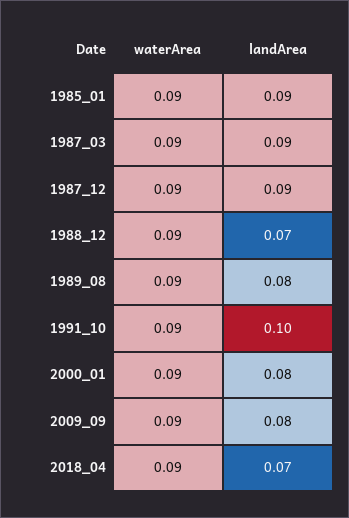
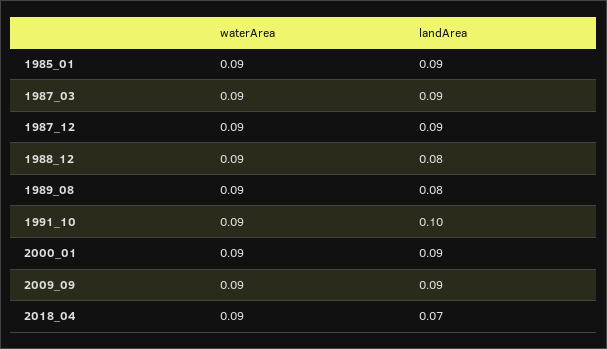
landArea, 1988_12: 0.07 -> 0.08
landArea, 2000_01: 0.08 -> 0.09
landArea, 2009_09: 0.08 -> 0.09

